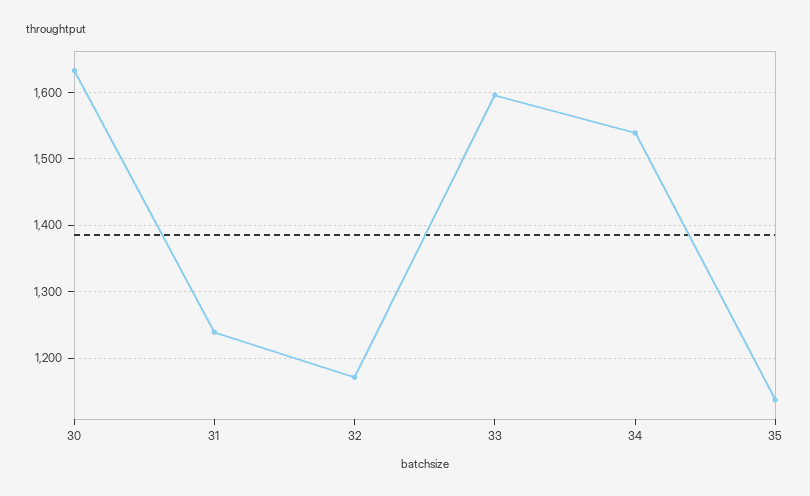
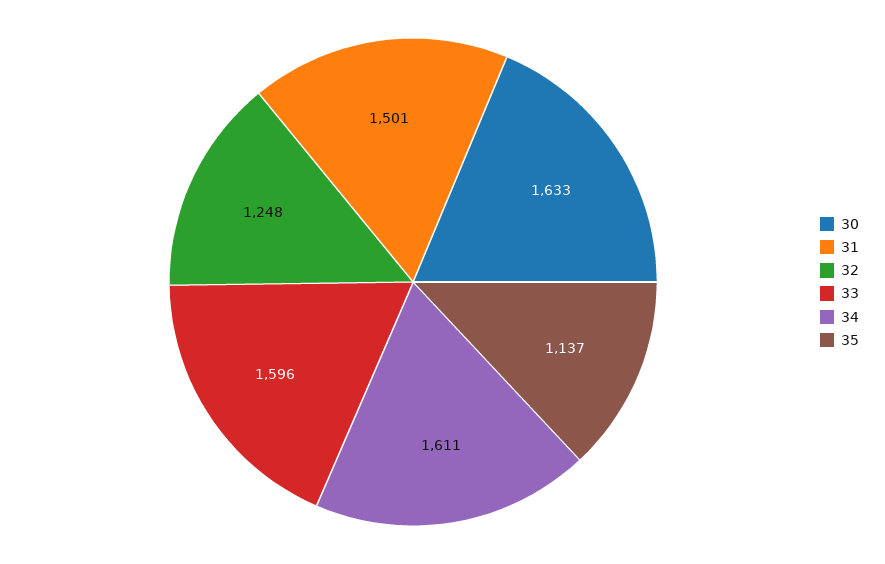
31: 1240 -> 1501
32: 1170 -> 1248
34: 1540 -> 1611

